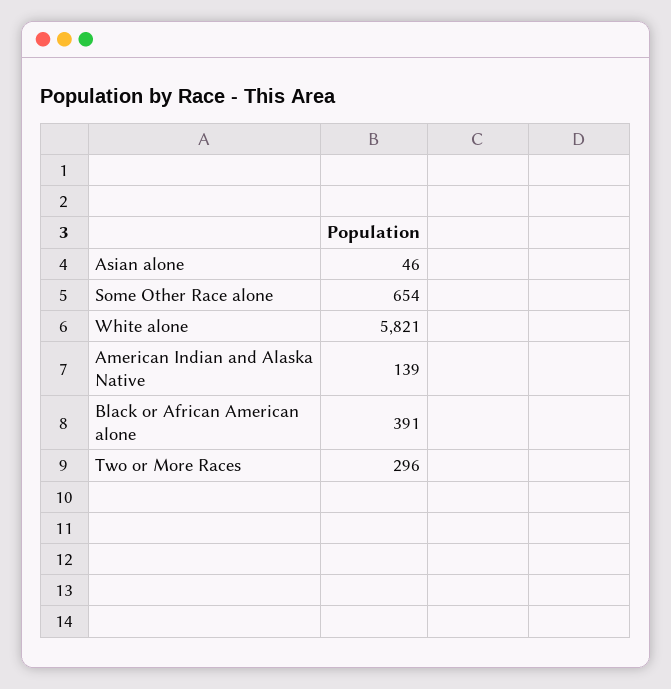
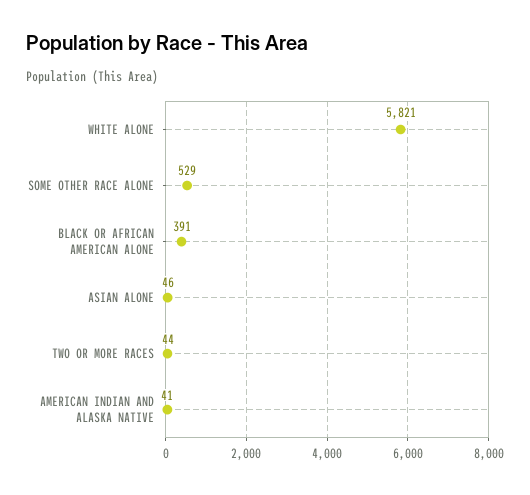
Some Other Race alone: 654 -> 529
American Indian and Alaska Native: 139 -> 41
Two or More Races: 296 -> 44

